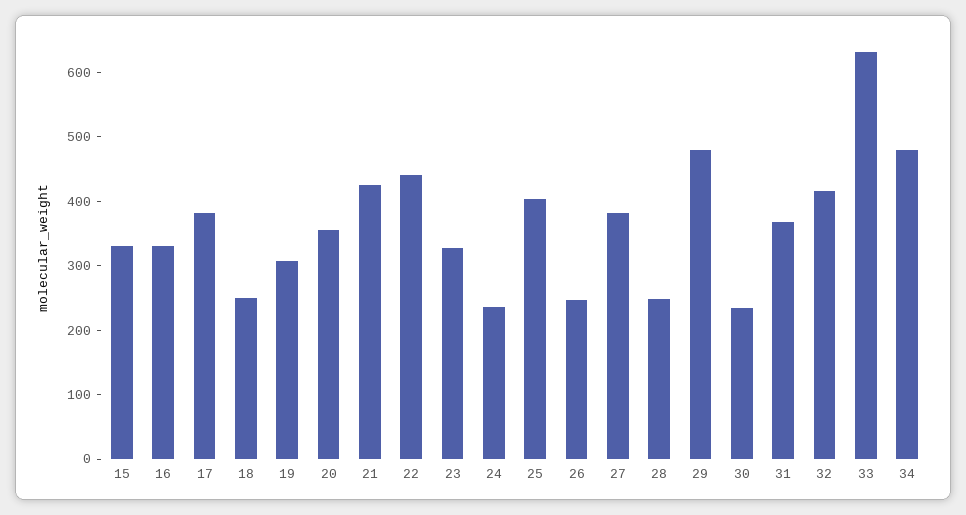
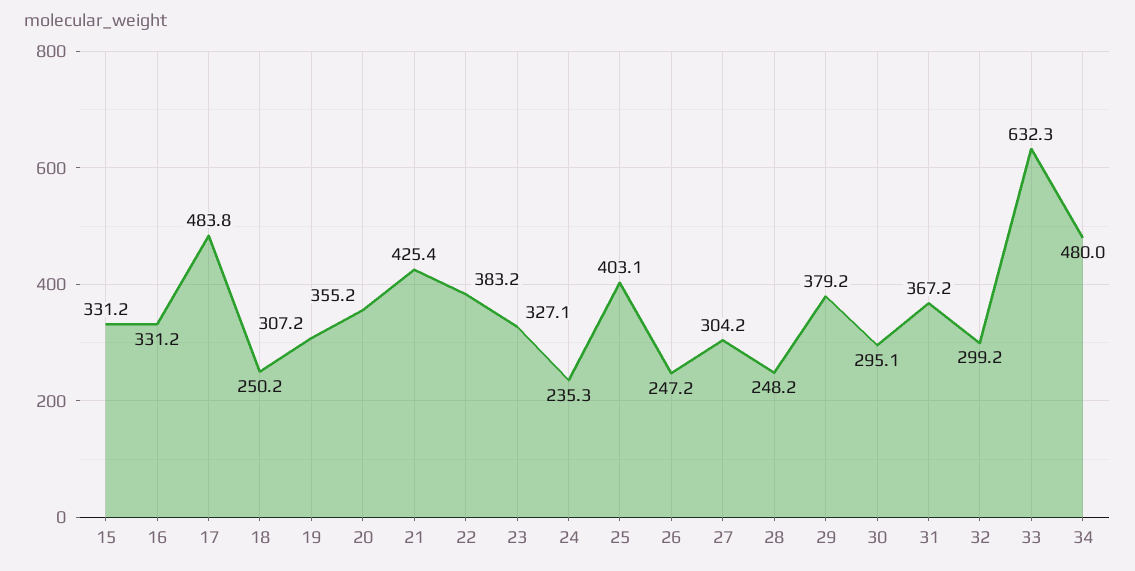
17: 380 -> 483.8
22: 440 -> 383.2
27: 380 -> 304.2
29: 480 -> 379.2
30: 240 -> 295.1
32: 420 -> 299.2

